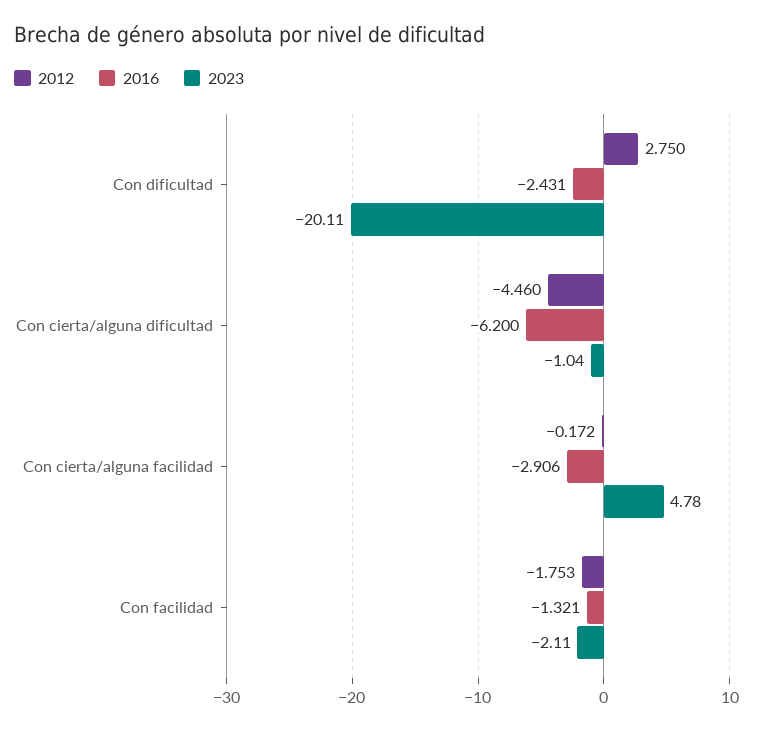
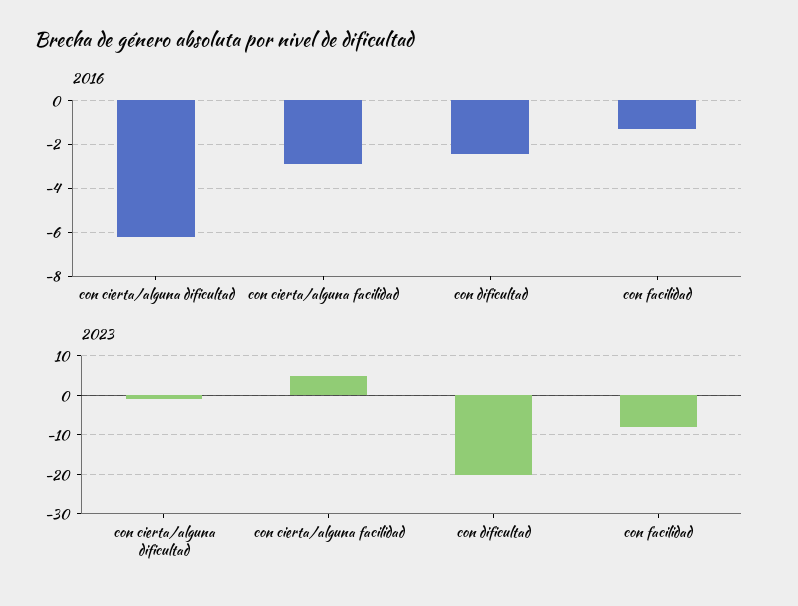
2012, Con dificultad: 2.75 -> none
2012, Con cierta/alguna dificultad: -4.46 -> none
2012, Con cierta/alguna facilidad: -0.172 -> none
2012, Con facilidad: -1.753 -> none
2023, Con facilidad: -2.11 -> -8

